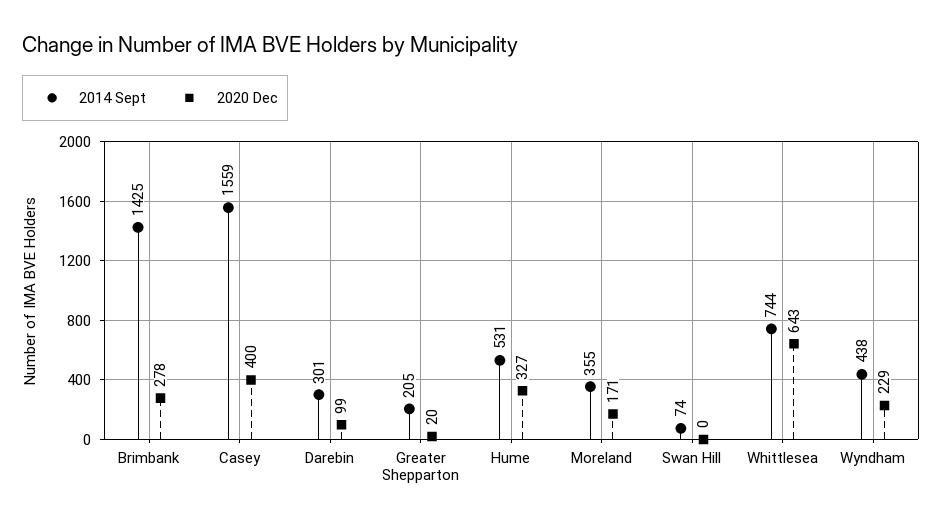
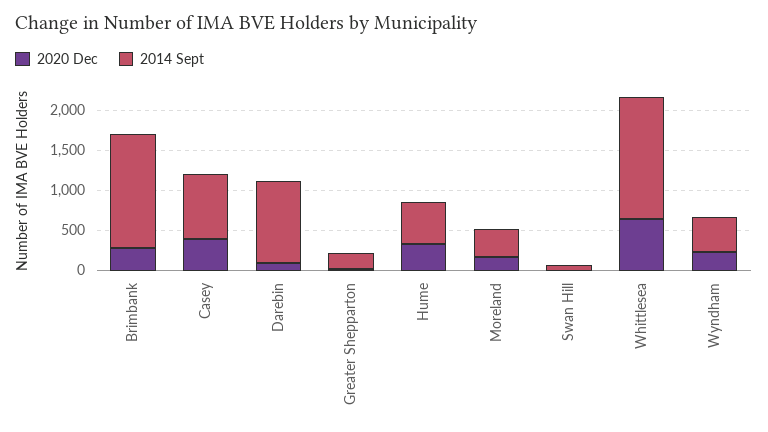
2014 Sept, Casey: 1559 -> 800
2014 Sept, Darebin: 301 -> 1000
2014 Sept, Whittlesea: 744 -> 1500

